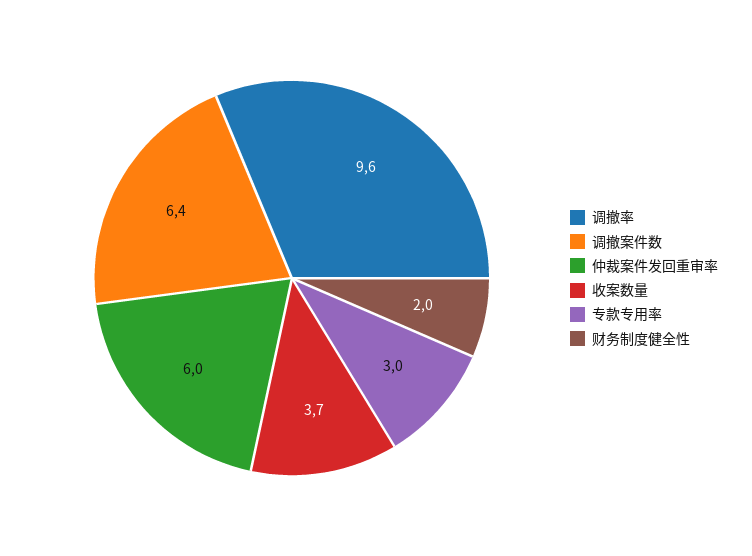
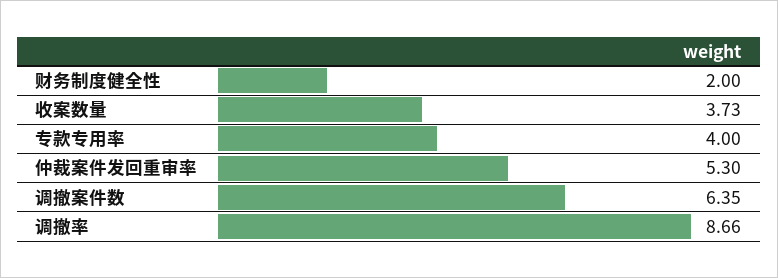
调撤率: 9.6 -> 8.66
仲裁案件发回重审率: 6 -> 5.3
专款专用率: 3 -> 4

